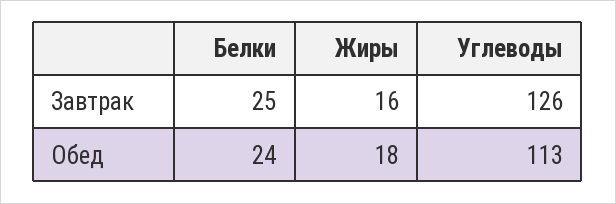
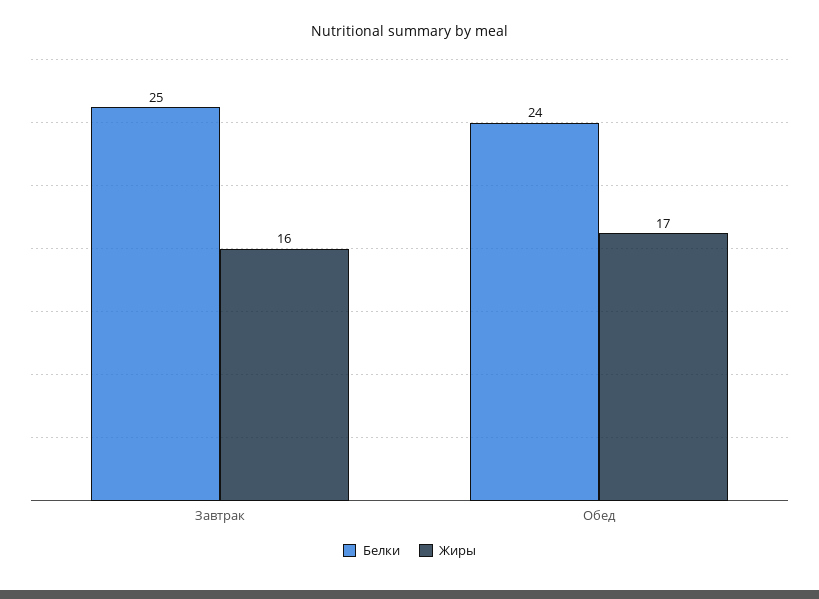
Углеводы, Завтрак: 126 -> none
Жиры, Обед: 18 -> 17
Углеводы, Обед: 113 -> none

